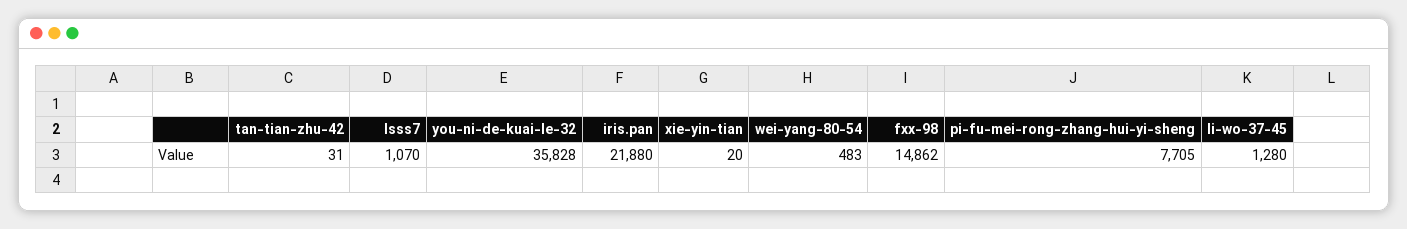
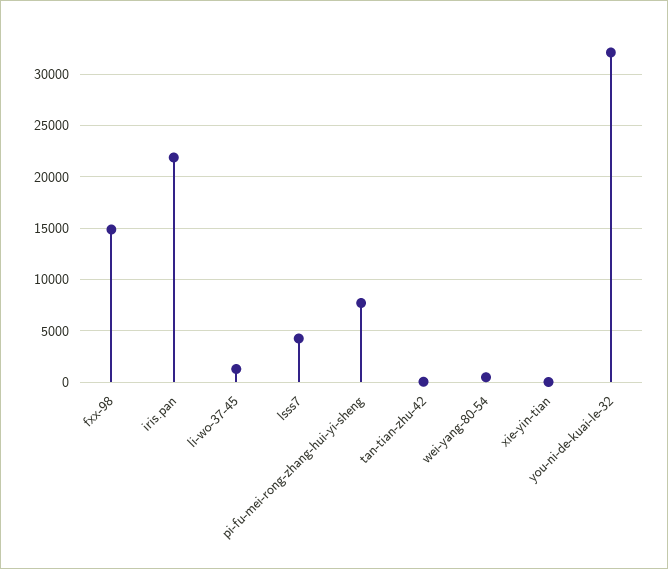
lsss7: 1070 -> 4000
you-ni-de-kuai-le-32: 35828 -> 32000

